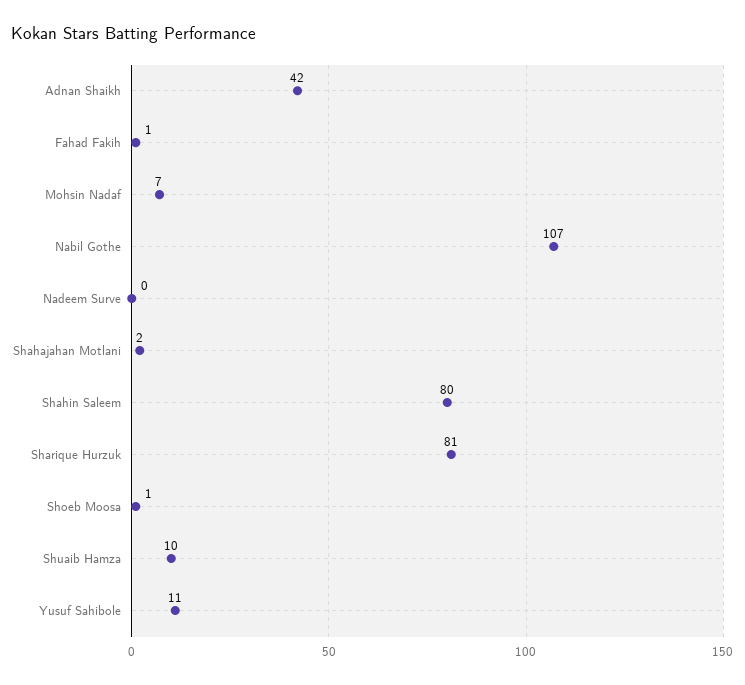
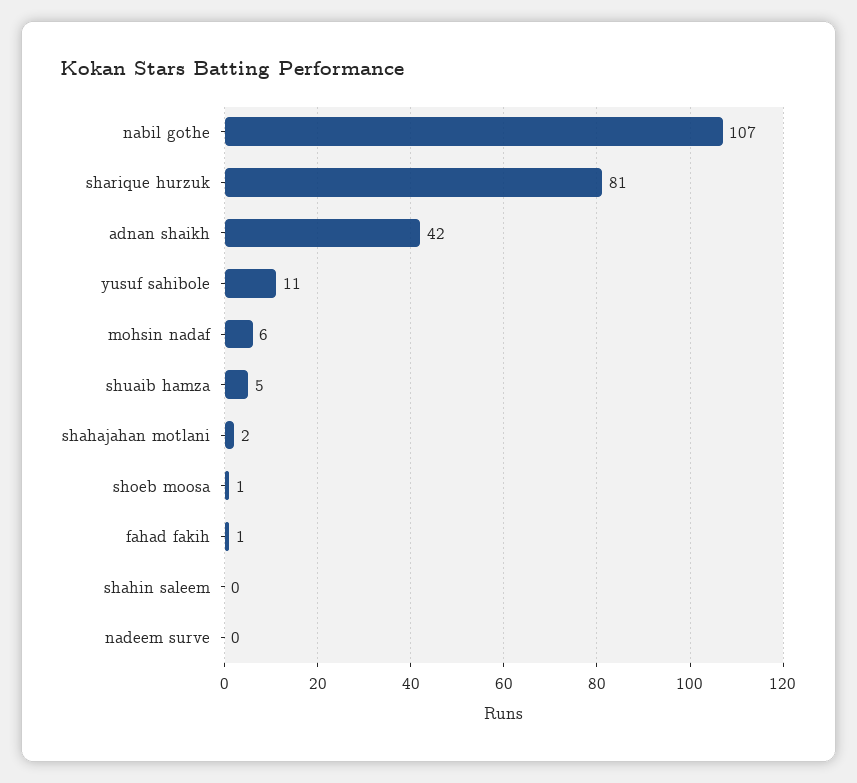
Mohsin Nadaf: 7 -> 6
Shahin Saleem: 80 -> 0
Shuaib Hamza: 10 -> 5

